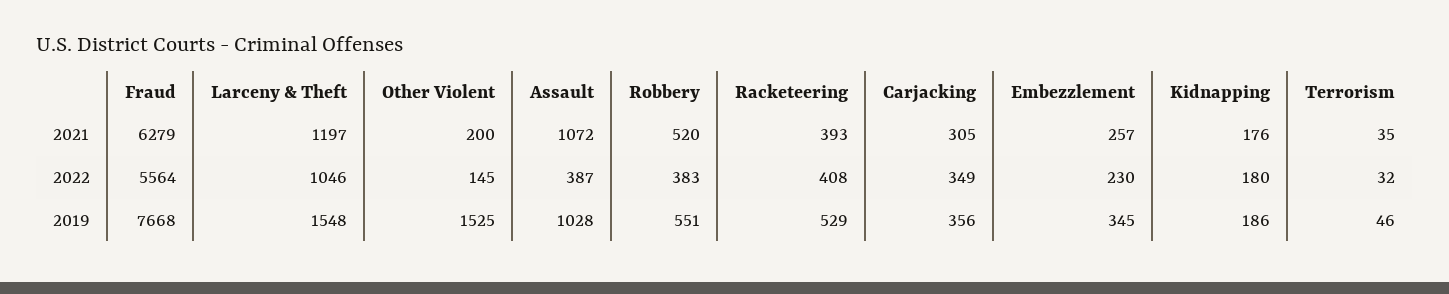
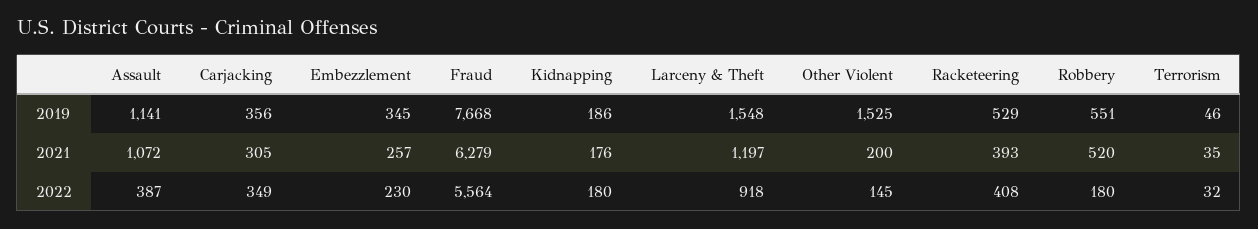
Larceny & Theft, 2022: 1046 -> 918
Robbery, 2022: 383 -> 180
Assault, 2019: 1028 -> 1141

